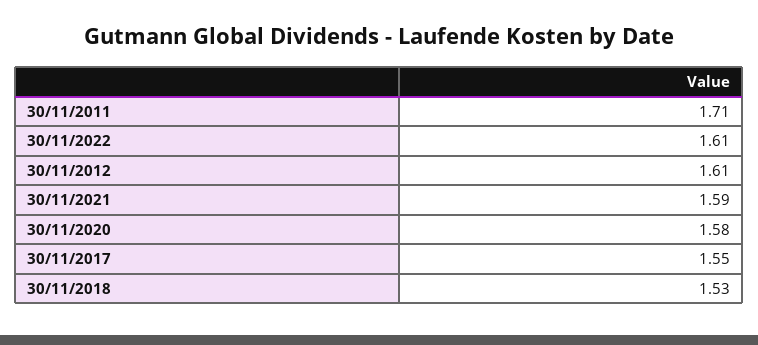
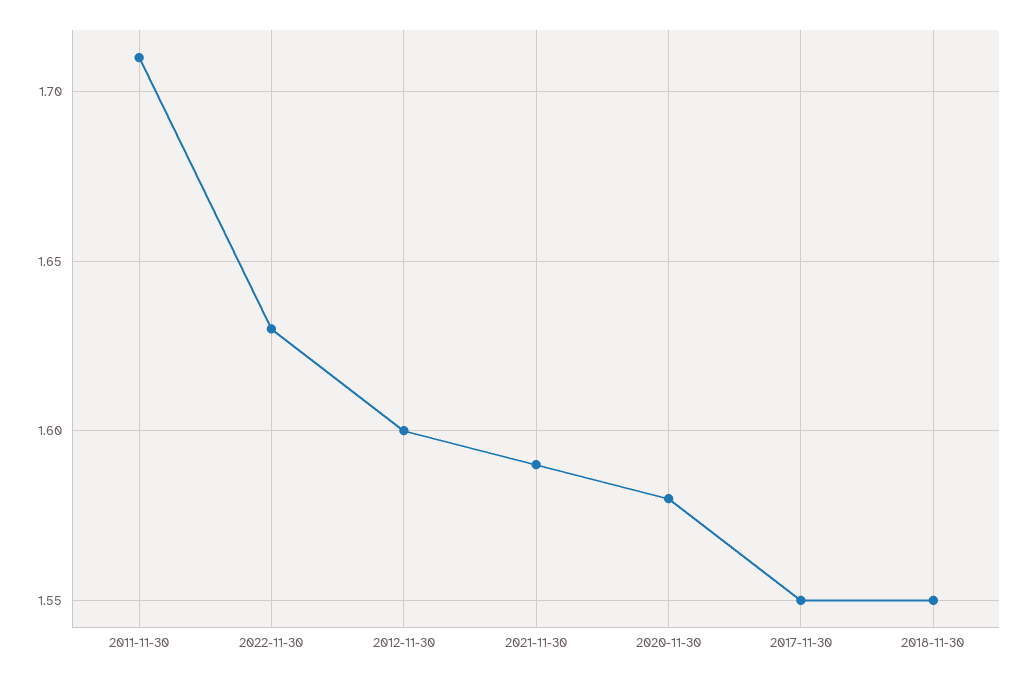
30/11/2022: 1.61 -> 1.63
30/11/2012: 1.61 -> 1.6
30/11/2018: 1.53 -> 1.55

